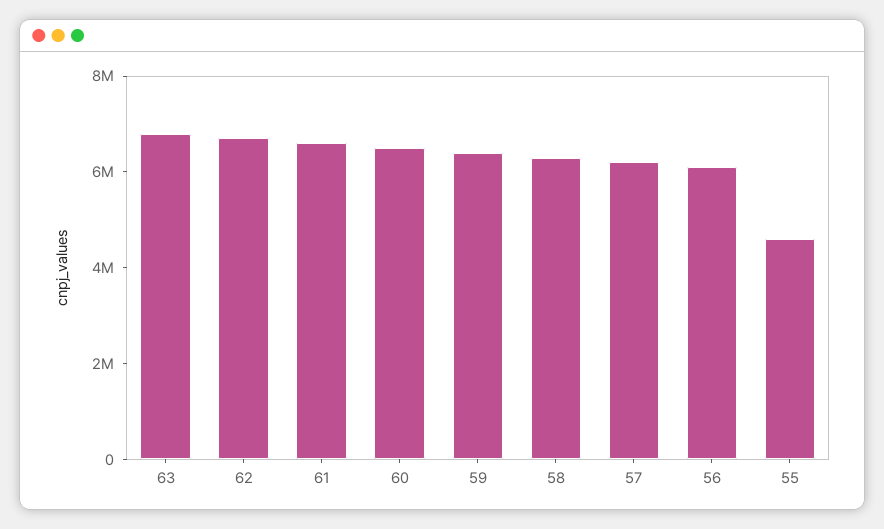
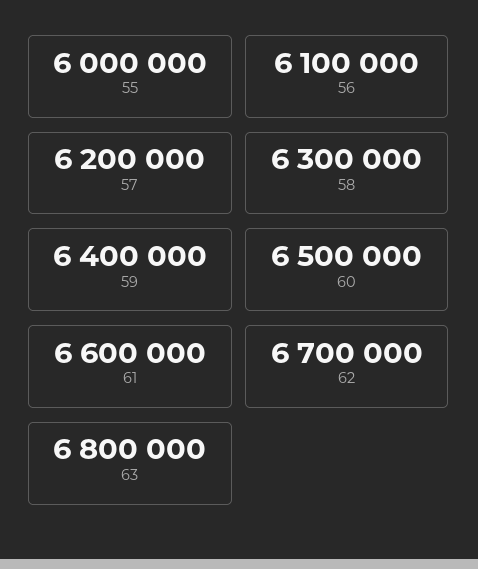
55: 4500000 -> 6000000

